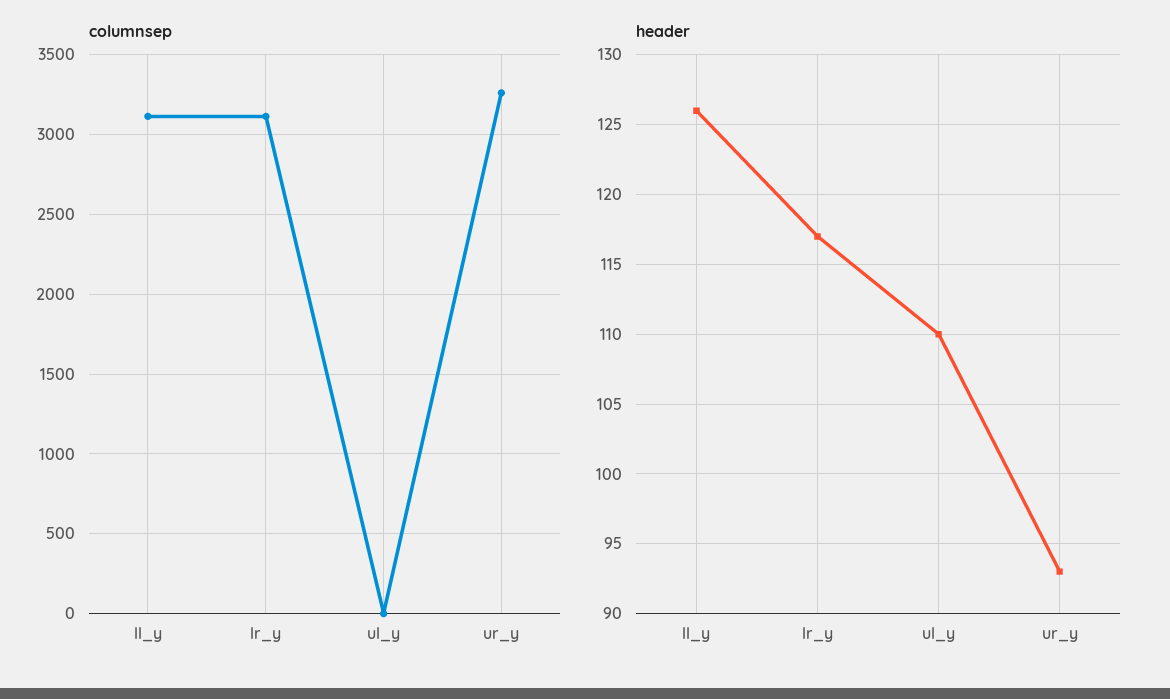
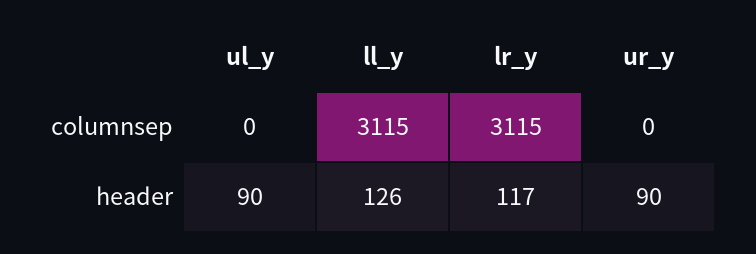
columnsep, ur_y: 3250 -> 0
header, ul_y: 110 -> 90
header, ur_y: 93 -> 90

